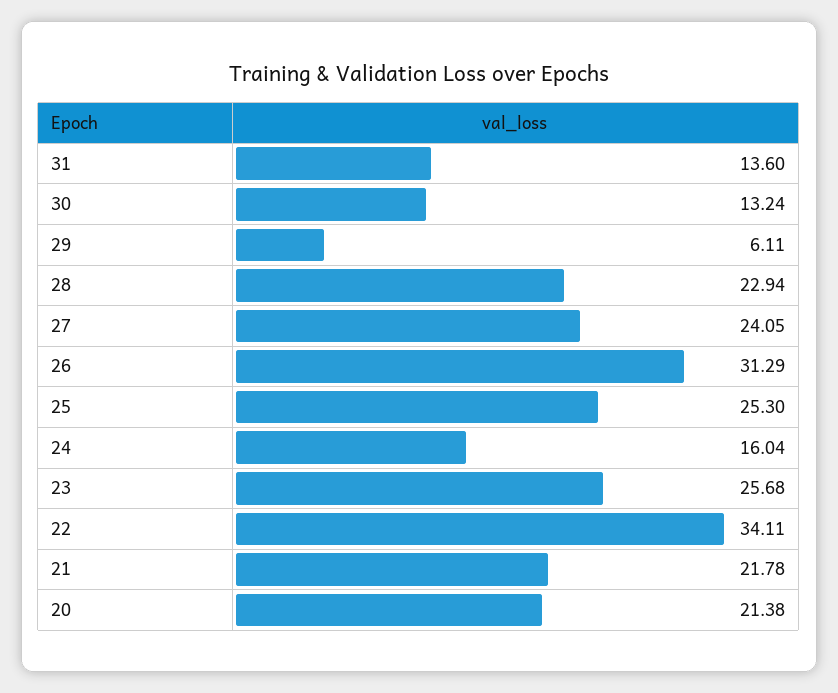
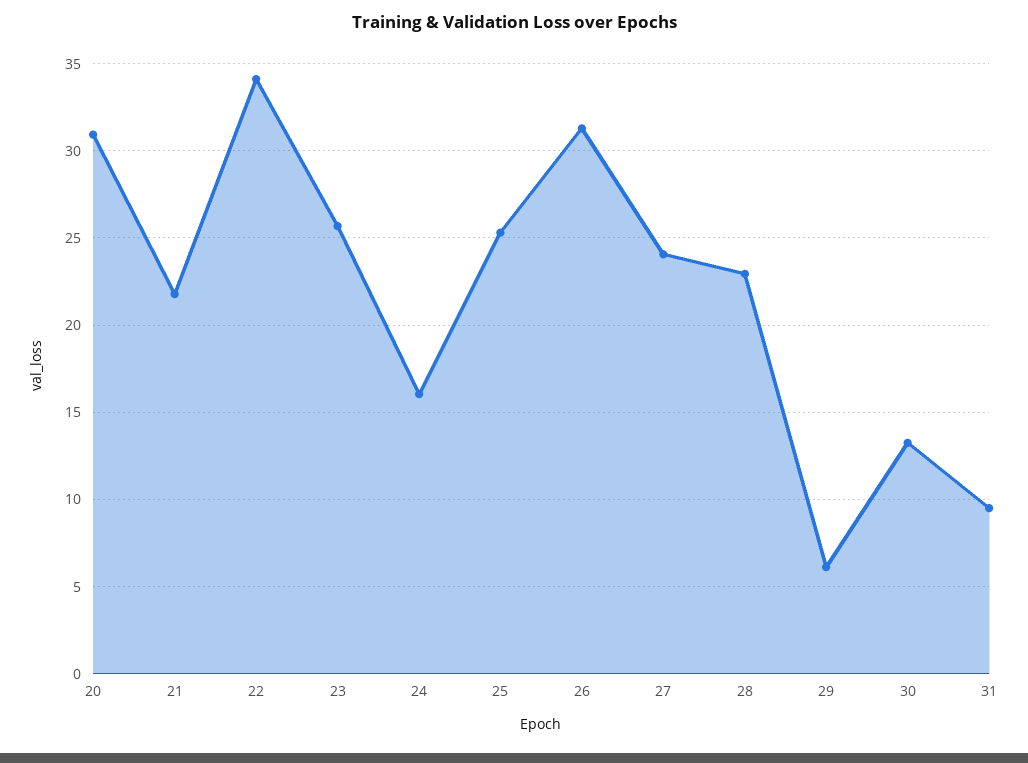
31: 13.6 -> 9.5
20: 21.38 -> 31

